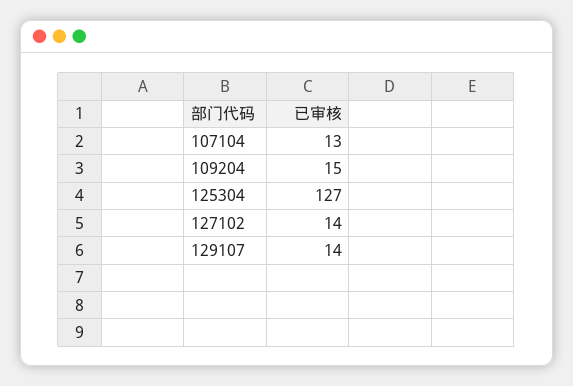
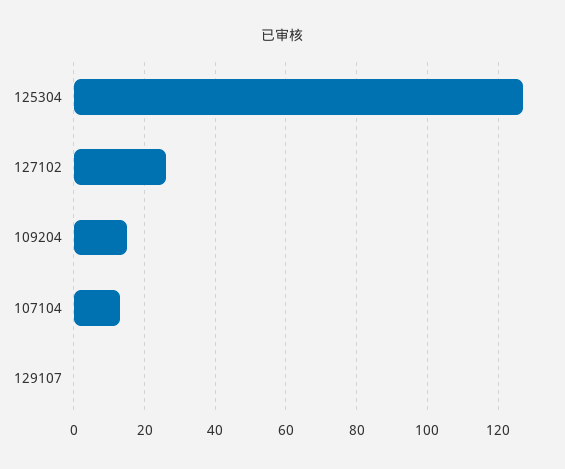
127102: 14 -> 25
129107: 14 -> 0

